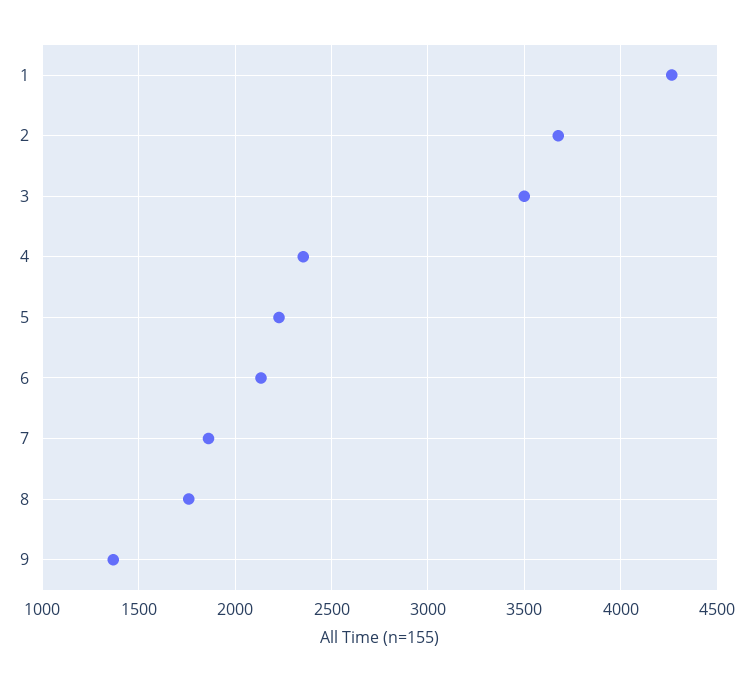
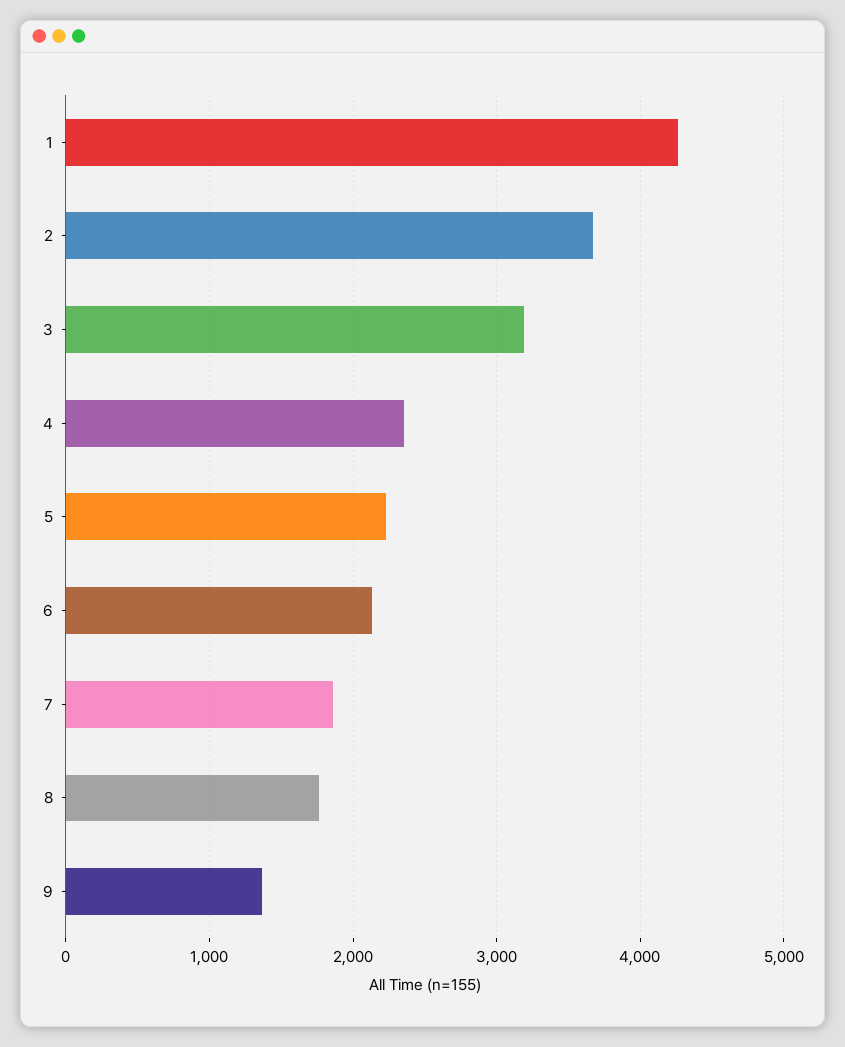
3: 3500 -> 3200

